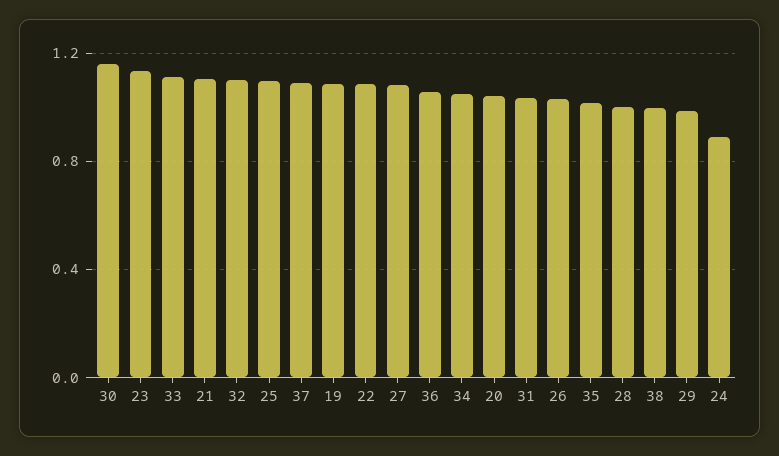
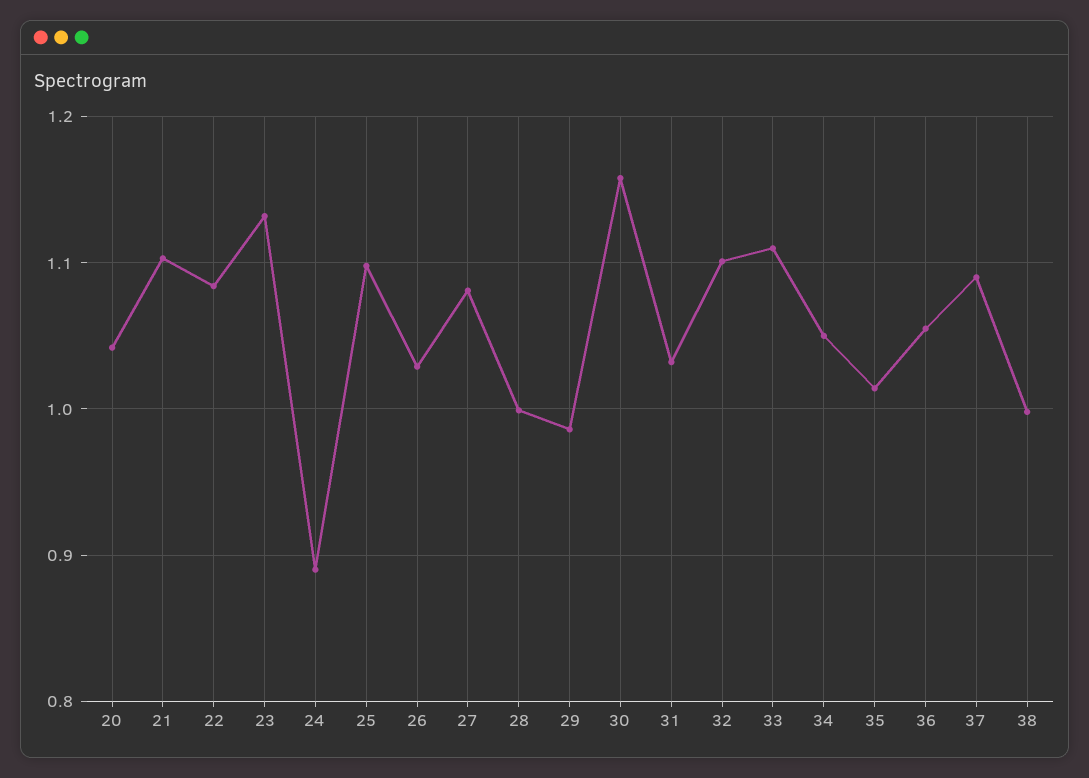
19: 1.1 -> none

